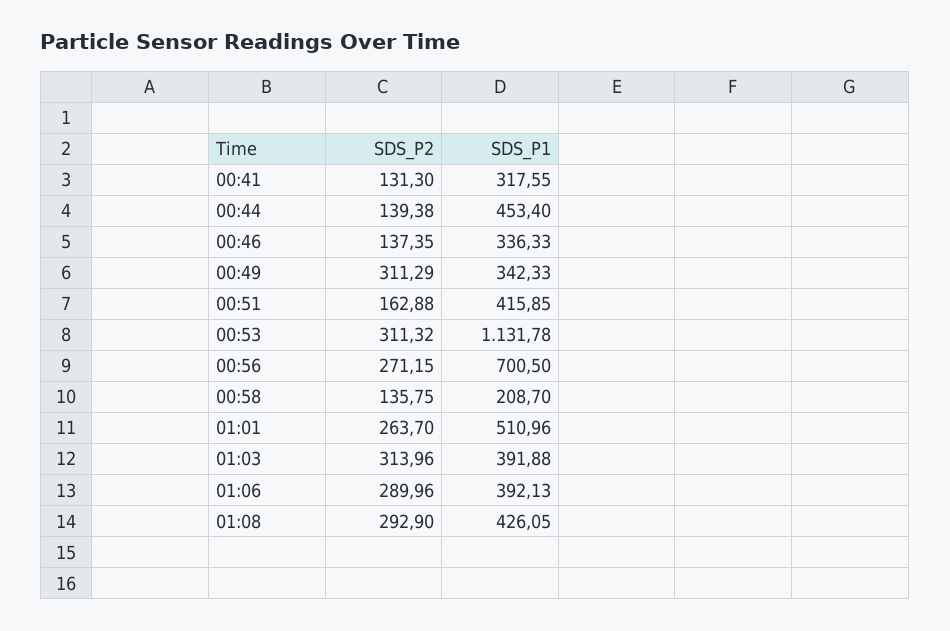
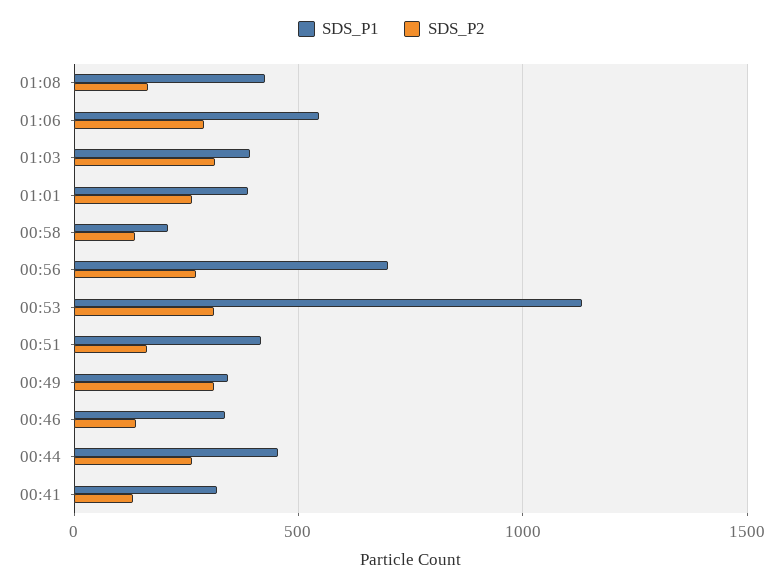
SDS_P2, 00:44: 139.38 -> 250
SDS_P1, 01:01: 510.96 -> 400
SDS_P1, 01:06: 392.13 -> 550
SDS_P2, 01:08: 292.9 -> 150

